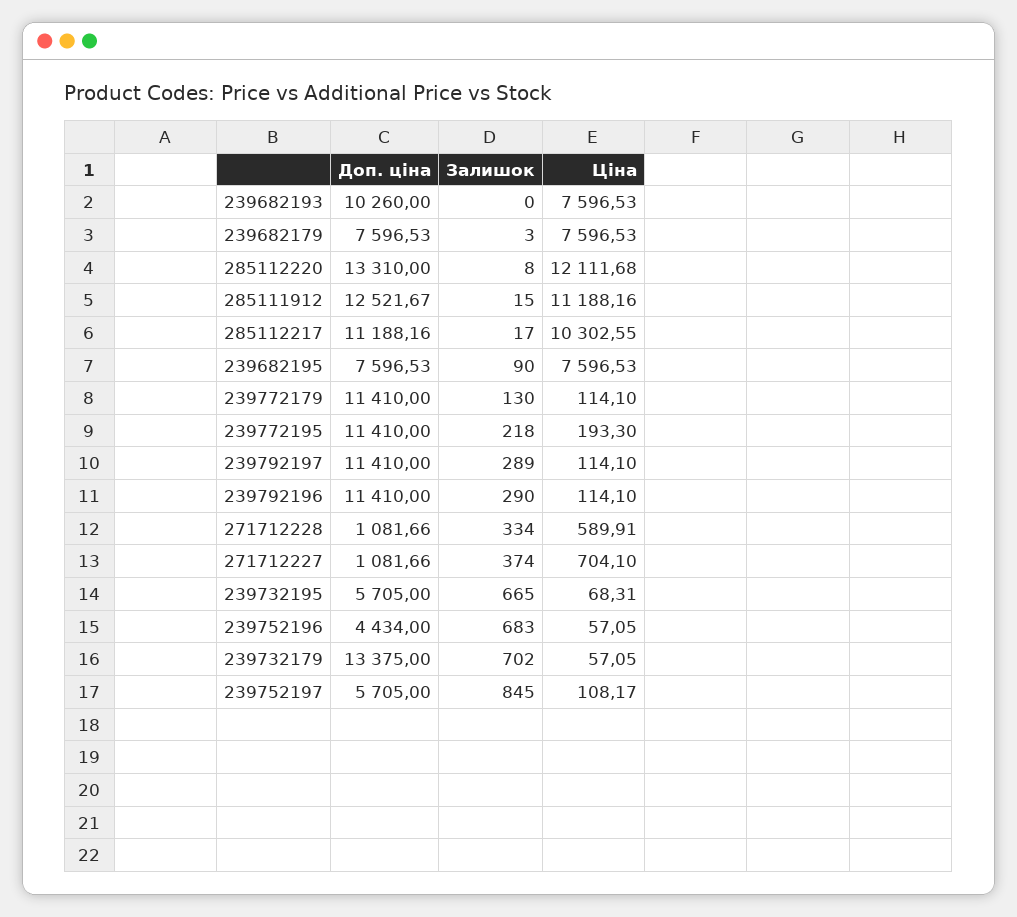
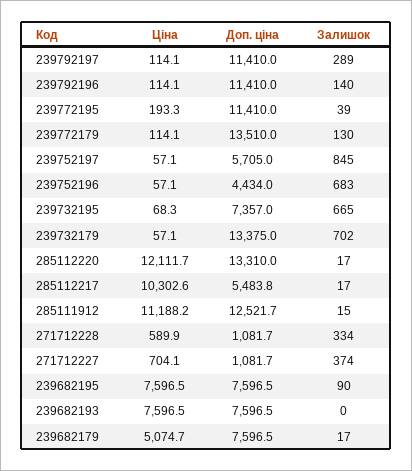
Доп. ціна, 239682193: 10260 -> 7596.5
Залишок, 239682179: 3 -> 17
Ціна, 239682179: 7596.53 -> 5074.7
Залишок, 285112220: 8 -> 17
Доп. ціна, 285112217: 11188.16 -> 5483.8
Доп. ціна, 239772179: 11410 -> 13510
Залишок, 239772195: 218 -> 39
Залишок, 239792196: 290 -> 140
Доп. ціна, 239732195: 5705 -> 7357
Ціна, 239752197: 108.17 -> 57.1

